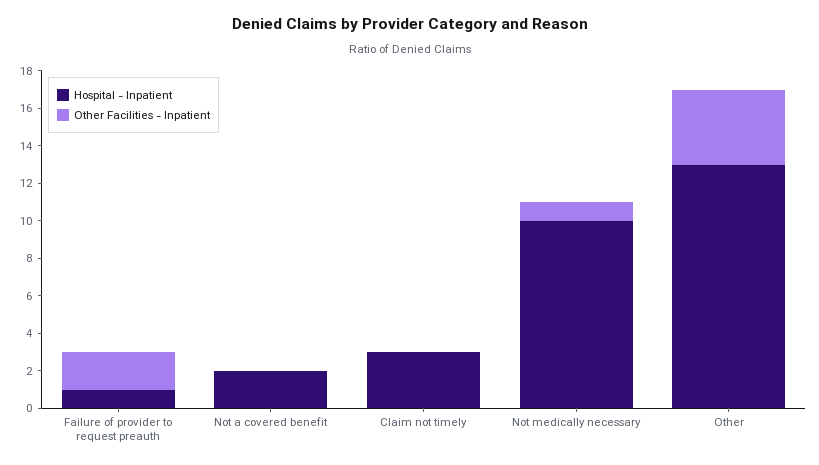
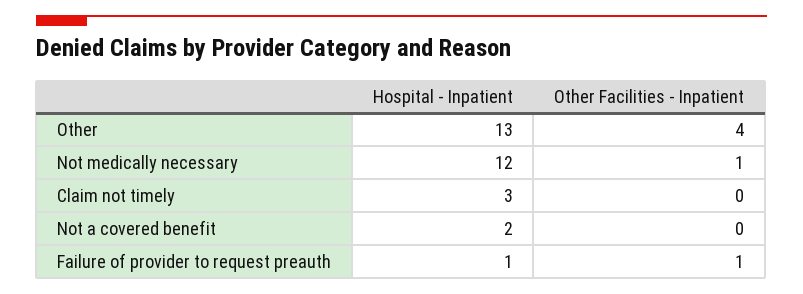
Other Facilities - Inpatient, Failure of provider to request preauth: 2 -> 1
Hospital - Inpatient, Not medically necessary: 10 -> 12

